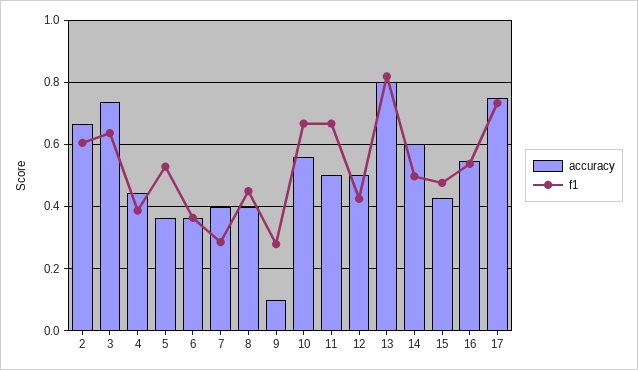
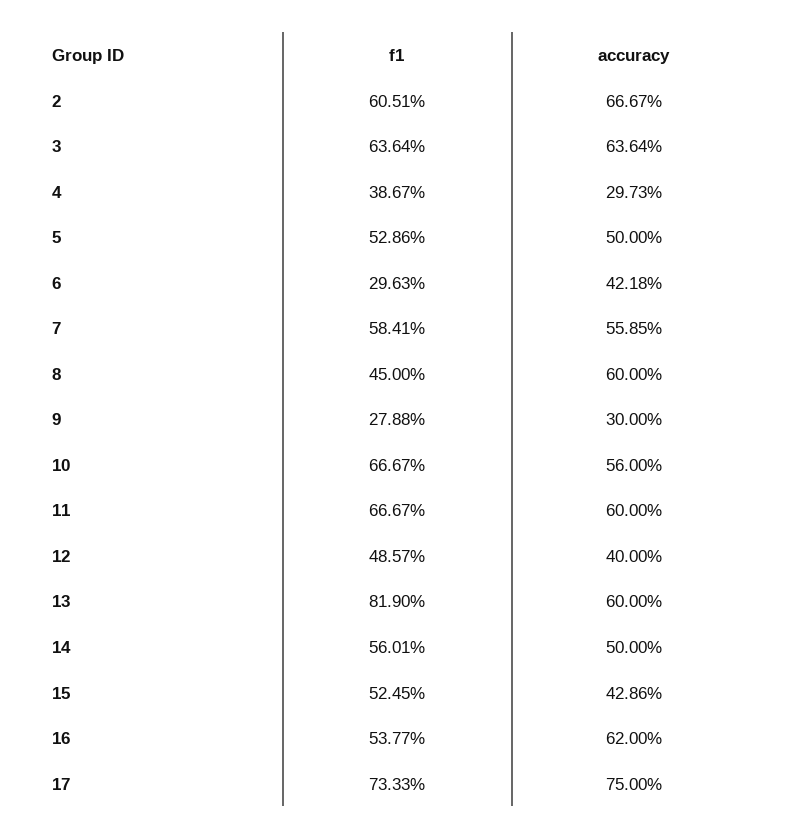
accuracy, 3: 0.74 -> 0.6364
accuracy, 4: 0.44 -> 0.2973
accuracy, 5: 0.36 -> 0.5
accuracy, 6: 0.36 -> 0.4218
f1, 6: 0.36 -> 0.2963
accuracy, 7: 0.4 -> 0.5585
f1, 7: 0.28 -> 0.5841
accuracy, 8: 0.4 -> 0.6
accuracy, 9: 0.1 -> 0.3
accuracy, 11: 0.5 -> 0.6
accuracy, 12: 0.5 -> 0.4
f1, 12: 0.42 -> 0.4857
accuracy, 13: 0.8 -> 0.6
accuracy, 14: 0.6 -> 0.5
f1, 14: 0.5 -> 0.5601
f1, 15: 0.48 -> 0.5245
accuracy, 16: 0.54 -> 0.62

